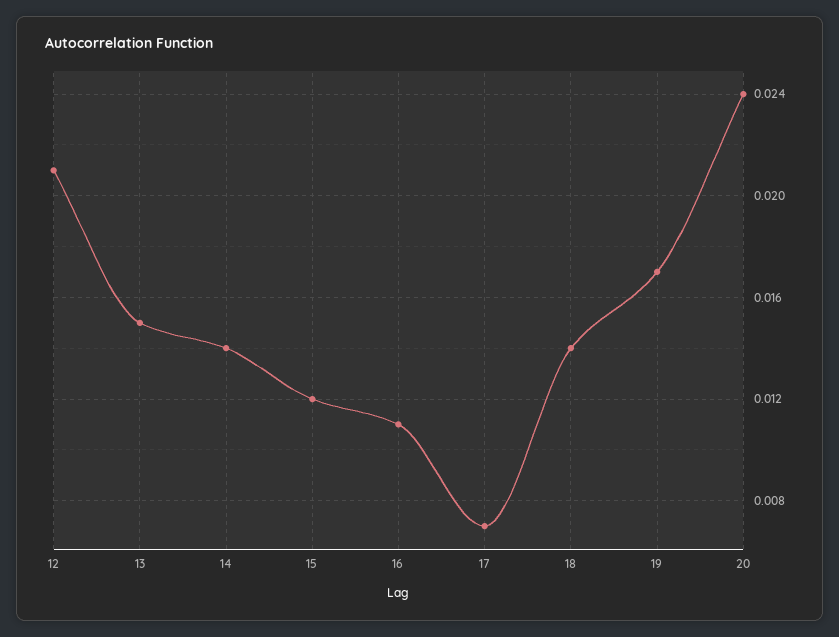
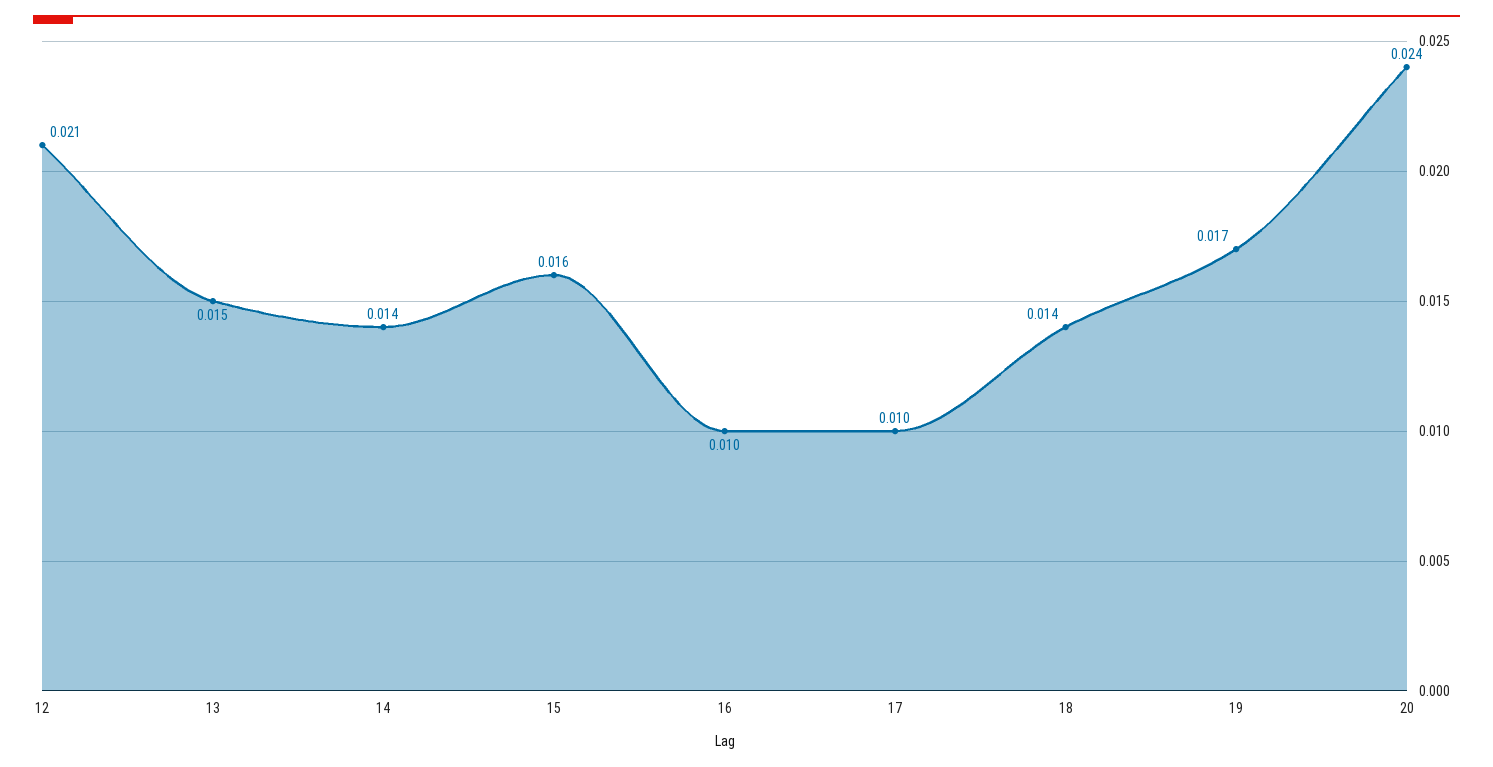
15: 0.012 -> 0.016
16: 0.011 -> 0.01
17: 0.007 -> 0.01

